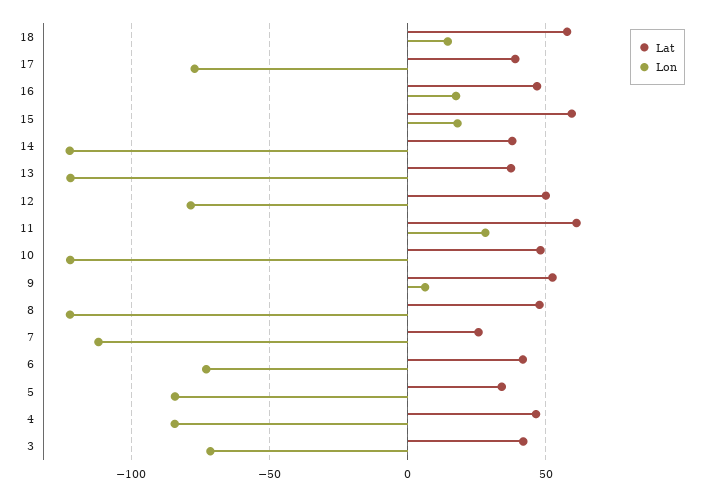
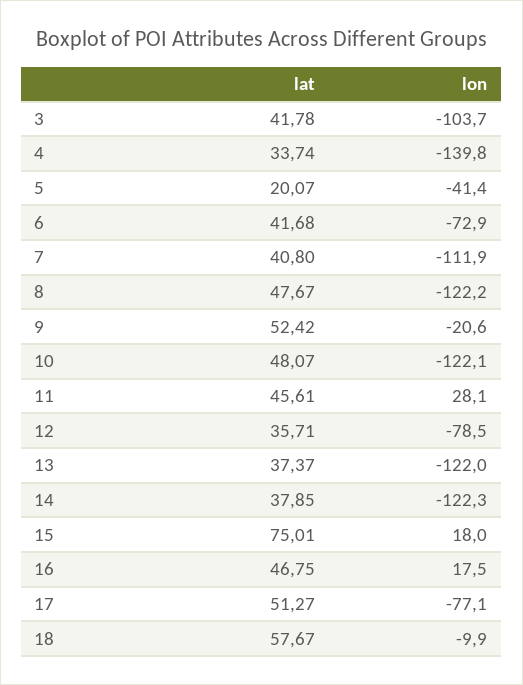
Lon, 18: 15 -> -9.9
Lat, 17: 40 -> 51.27
Lat, 15: 60 -> 75.01
Lat, 12: 50 -> 35.71
Lat, 11: 60 -> 45.61
Lon, 9: 5 -> -20.6
Lat, 7: 25 -> 40.8
Lat, 5: 35 -> 20.07
Lon, 5: -85 -> -41.4
Lat, 4: 45 -> 33.74
Lon, 4: -85 -> -139.8
Lon, 3: -70 -> -103.7

